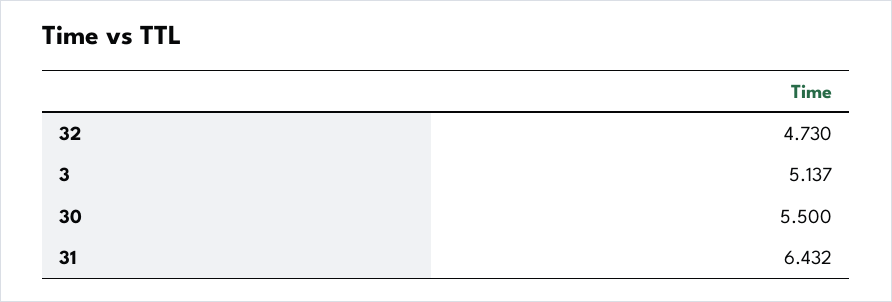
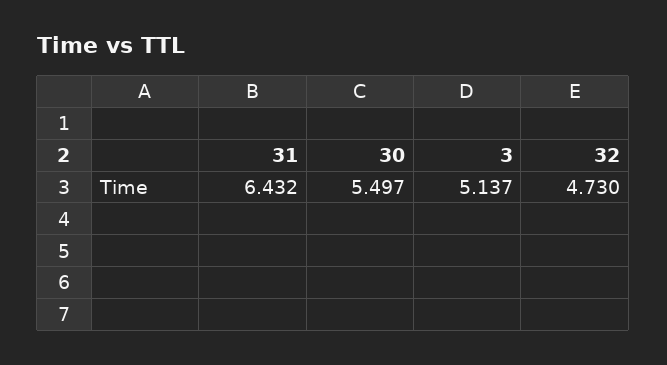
30: 5.5 -> 5.497

